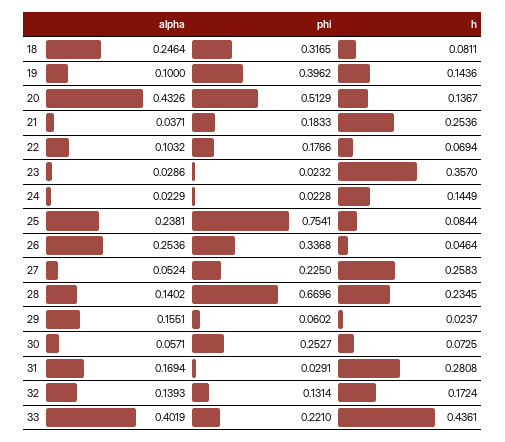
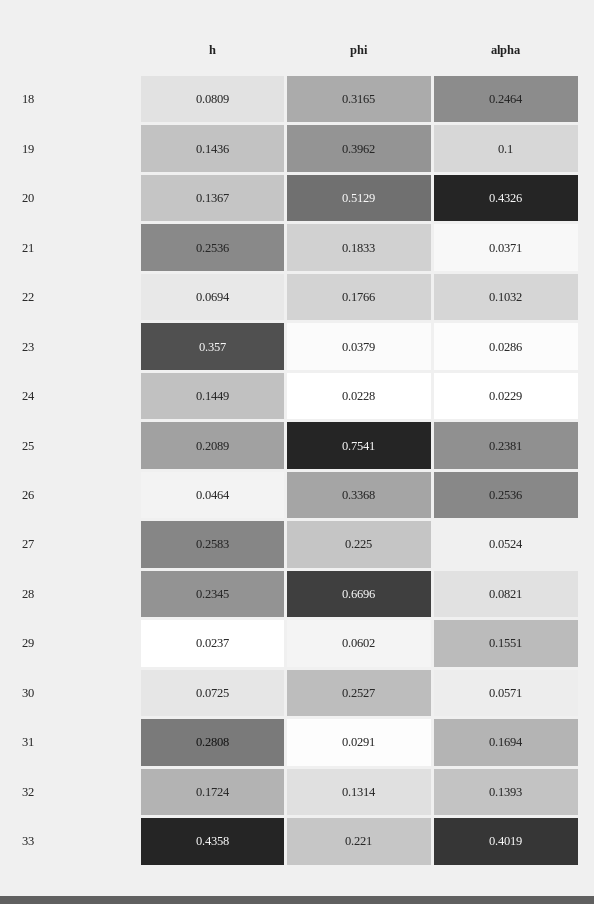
h, 18: 0.0811 -> 0.0809
phi, 23: 0.0232 -> 0.0379
h, 25: 0.0844 -> 0.2089
alpha, 28: 0.1402 -> 0.0821
h, 33: 0.4361 -> 0.4358

